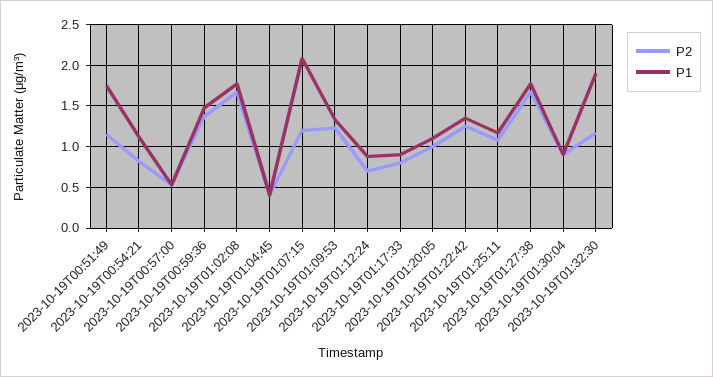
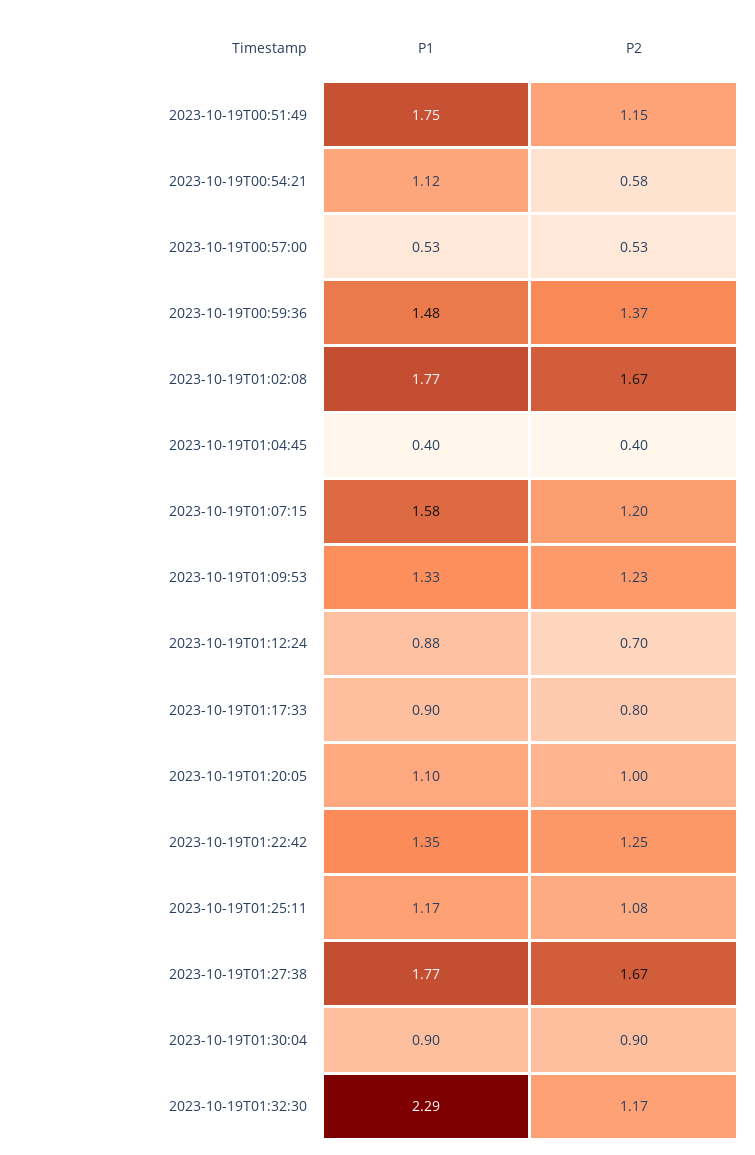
P2, 2023-10-19T00:54:21: 0.8 -> 0.58
P1, 2023-10-19T01:07:15: 2.1 -> 1.58
P1, 2023-10-19T01:32:30: 1.9 -> 2.29

